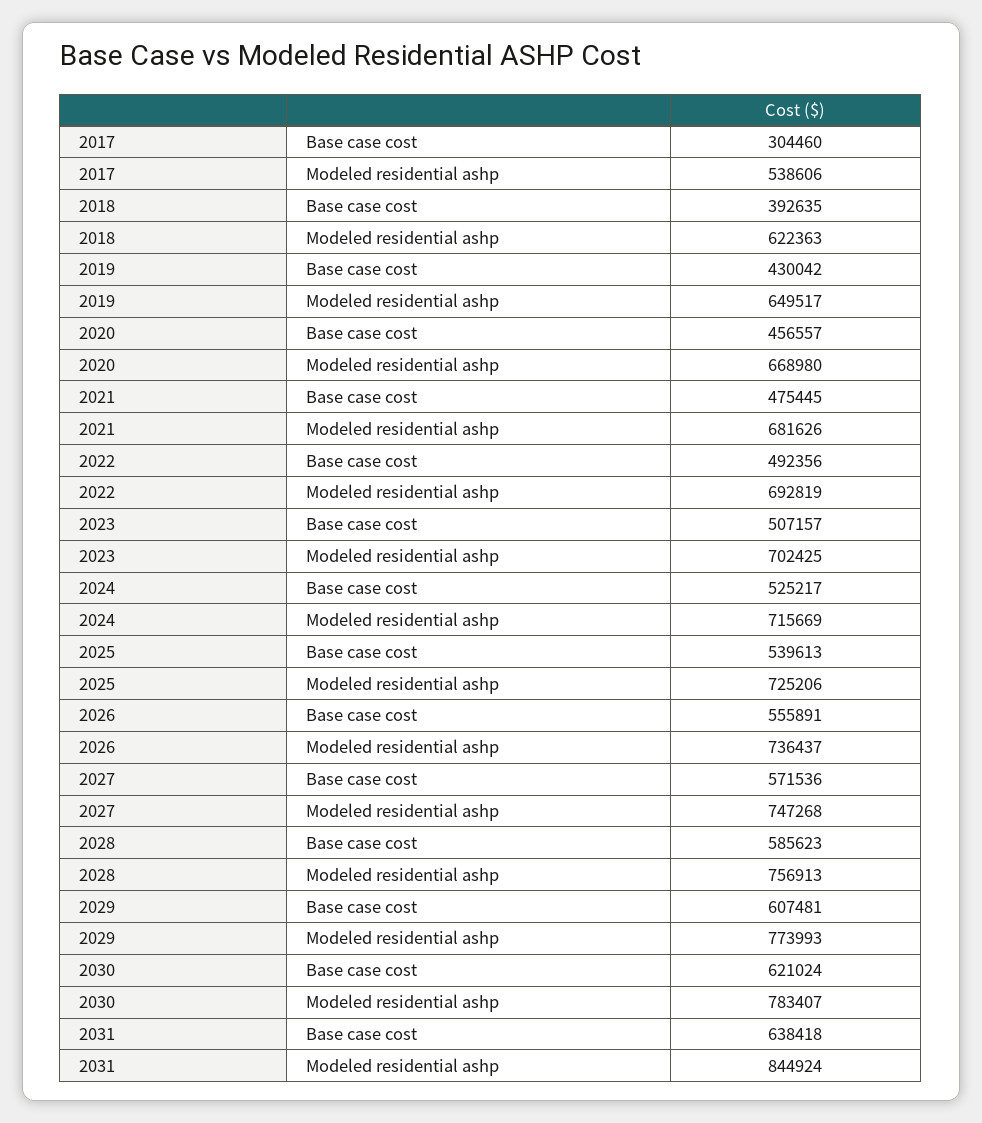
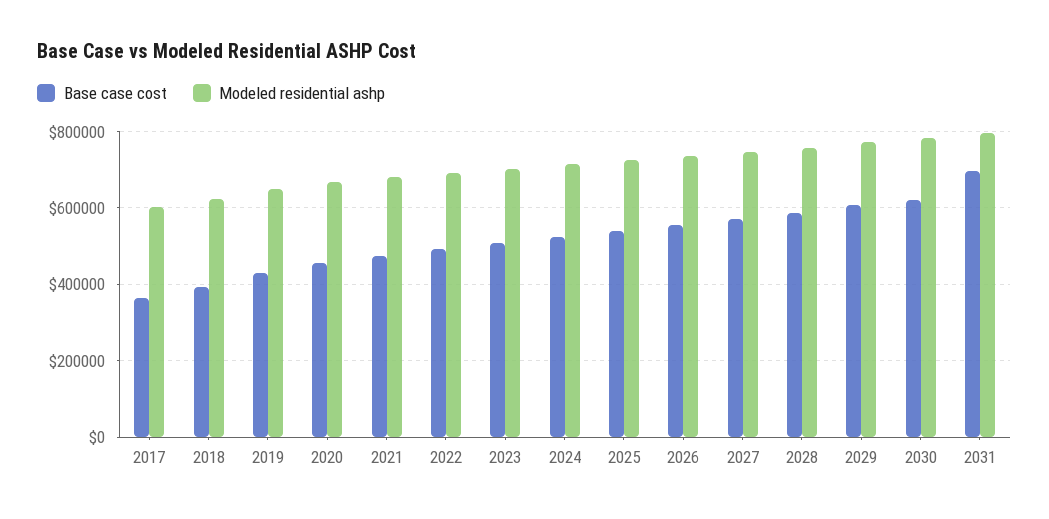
Base case cost, 2017: 304460 -> 360000
Modeled residential ashp, 2017: 538606 -> 600000
Base case cost, 2031: 638418 -> 700000
Modeled residential ashp, 2031: 844924 -> 800000

